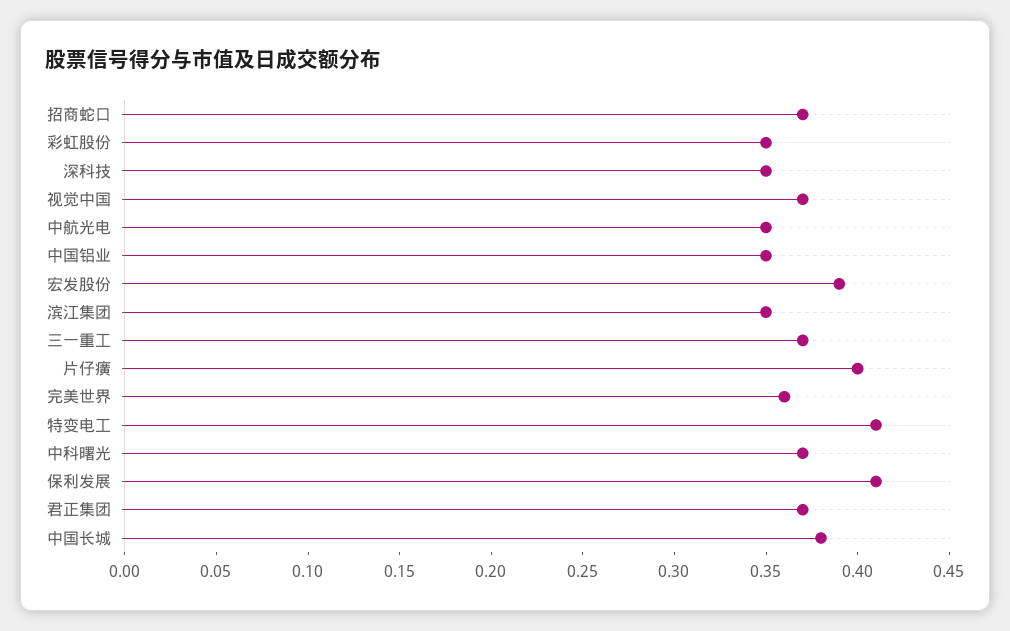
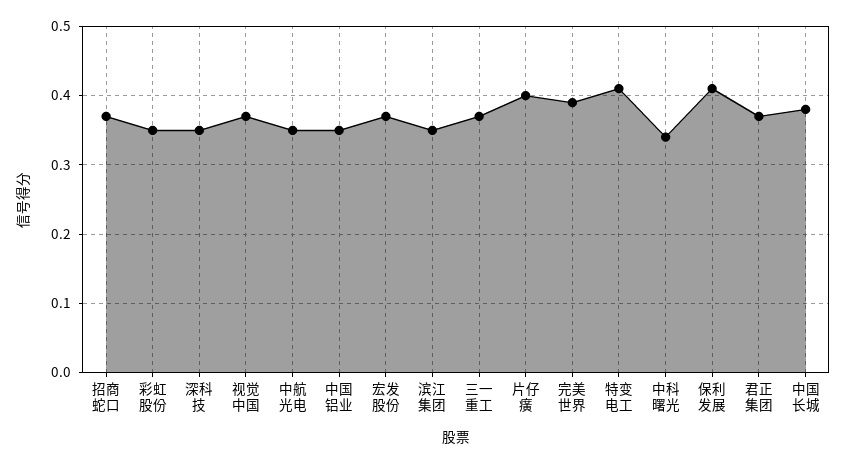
宏发股份: 0.39 -> 0.37
完美世界: 0.36 -> 0.39
中科曙光: 0.37 -> 0.34

